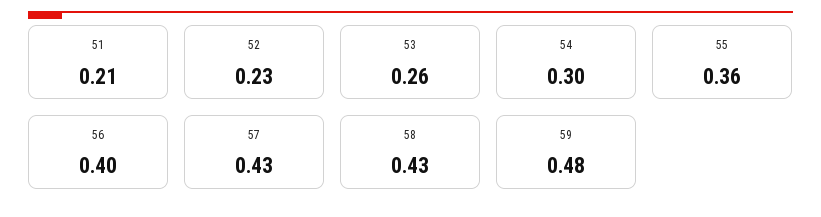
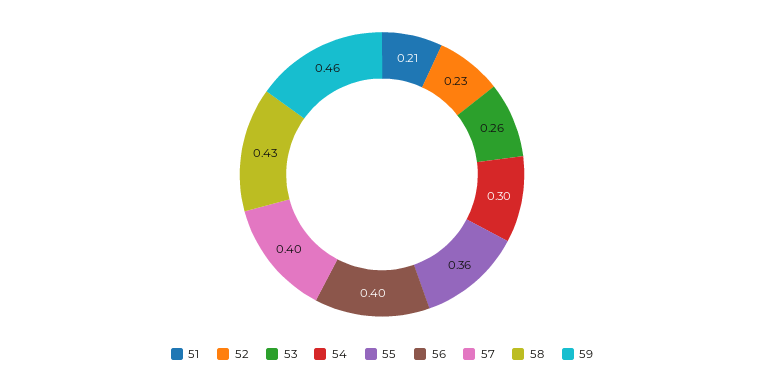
57: 0.43 -> 0.4
59: 0.48 -> 0.46

